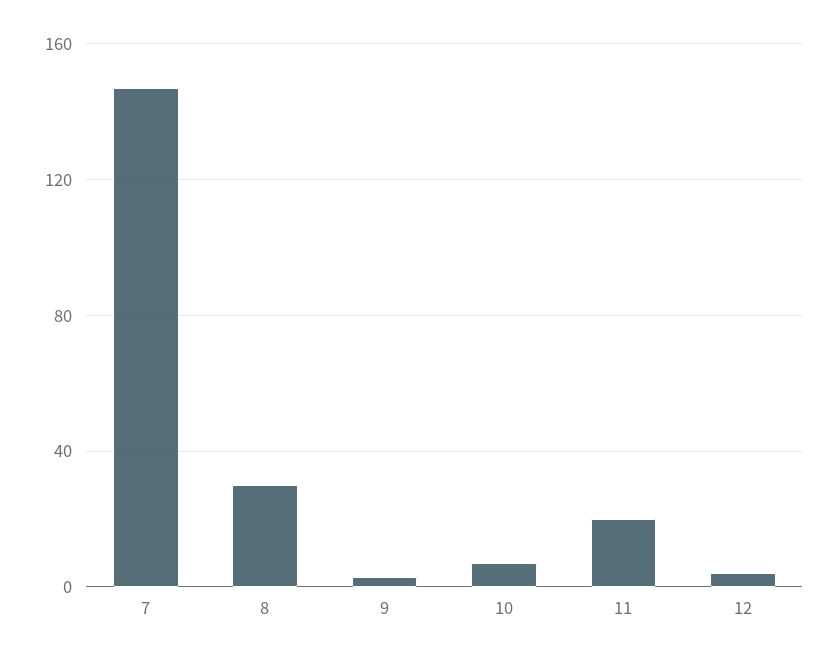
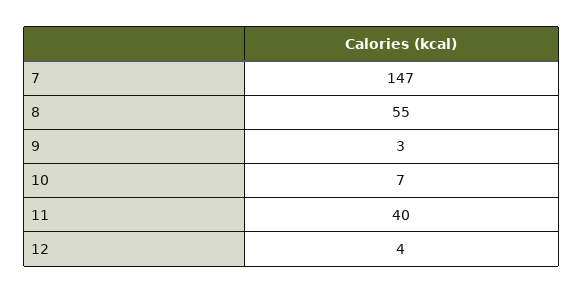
8: 30 -> 55
11: 20 -> 40

